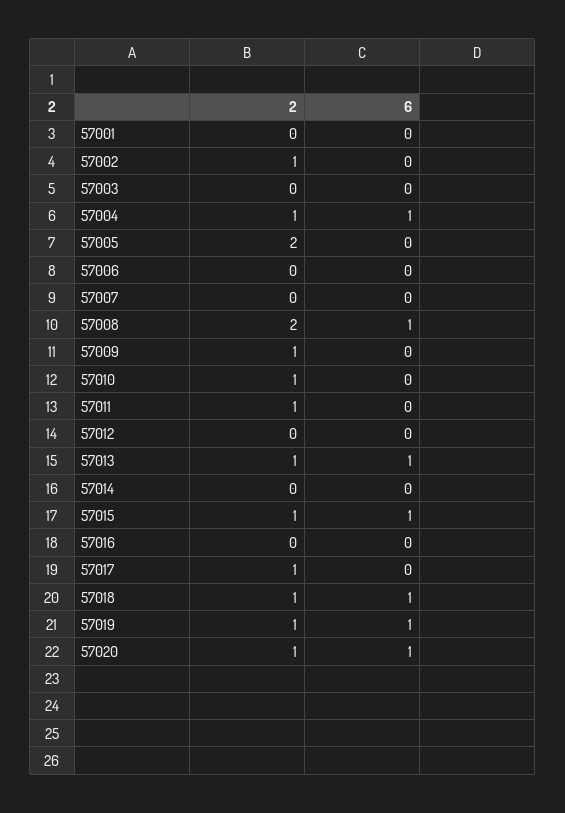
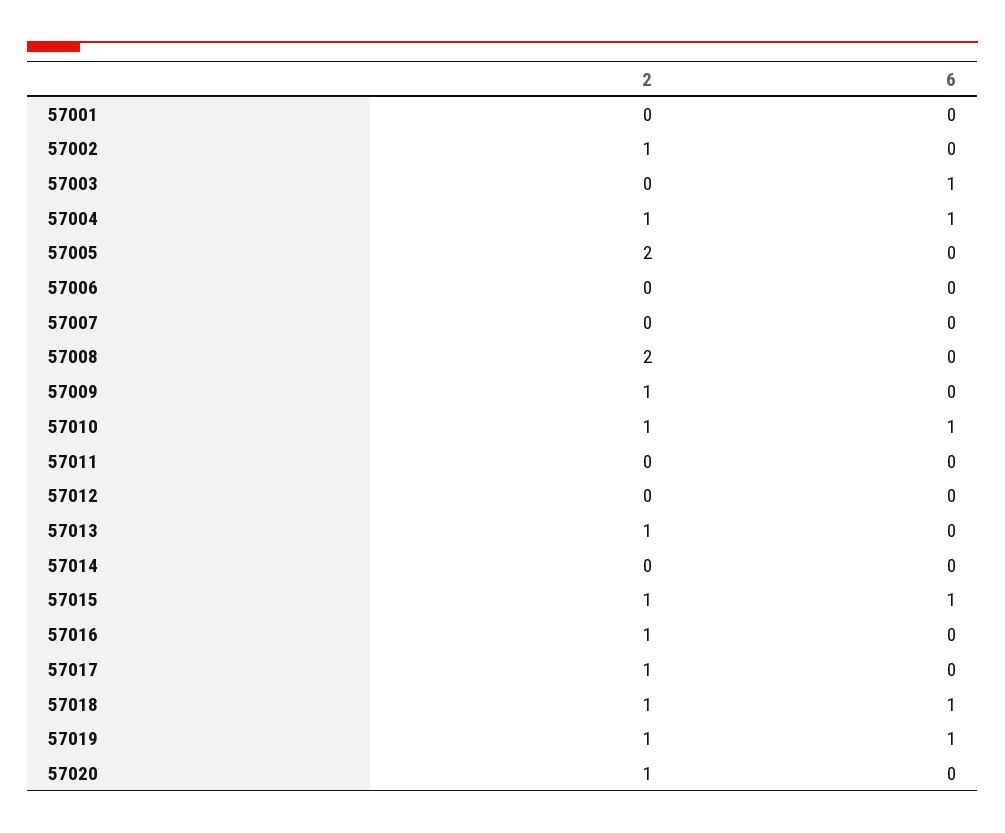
6, 57003: 0 -> 1
6, 57008: 1 -> 0
6, 57010: 0 -> 1
2, 57011: 1 -> 0
6, 57013: 1 -> 0
2, 57016: 0 -> 1
6, 57020: 1 -> 0

